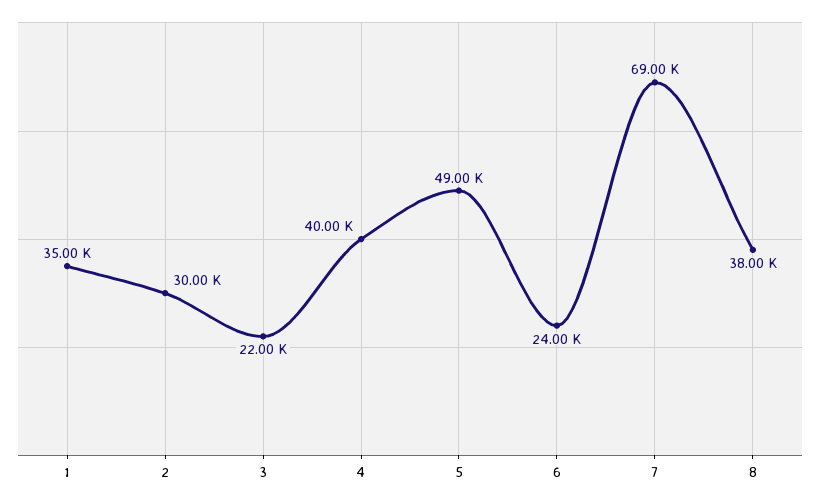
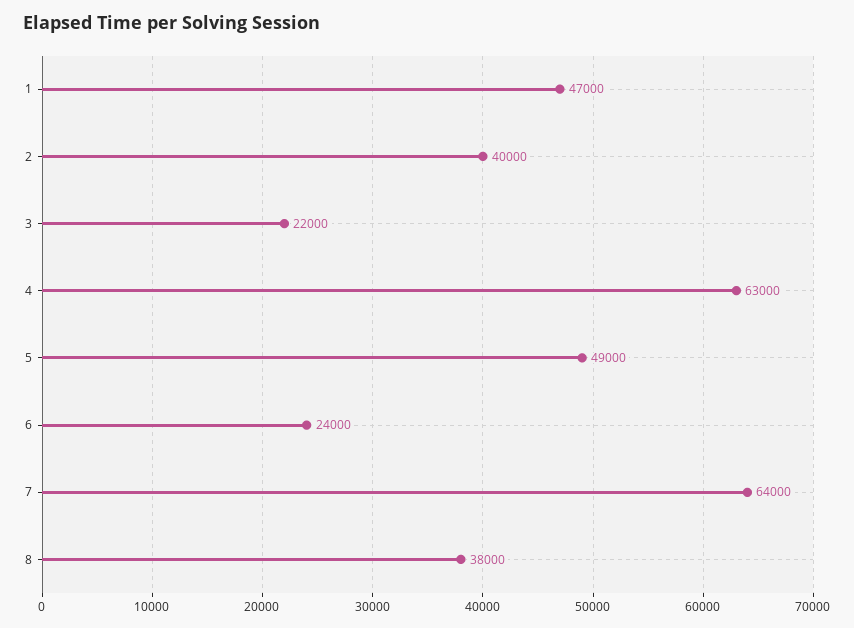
1: 35000 -> 47000
2: 30000 -> 40000
4: 40000 -> 63000
7: 69000 -> 64000

